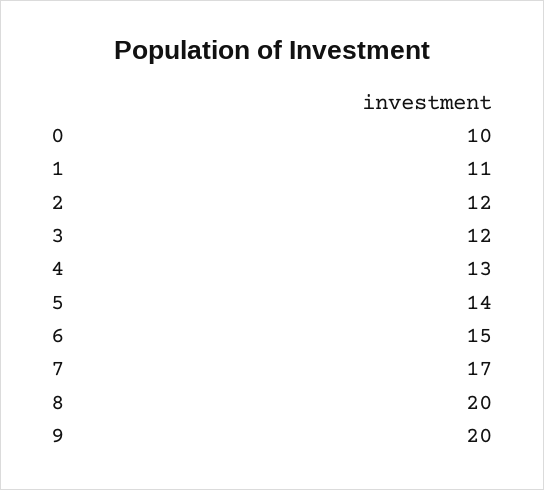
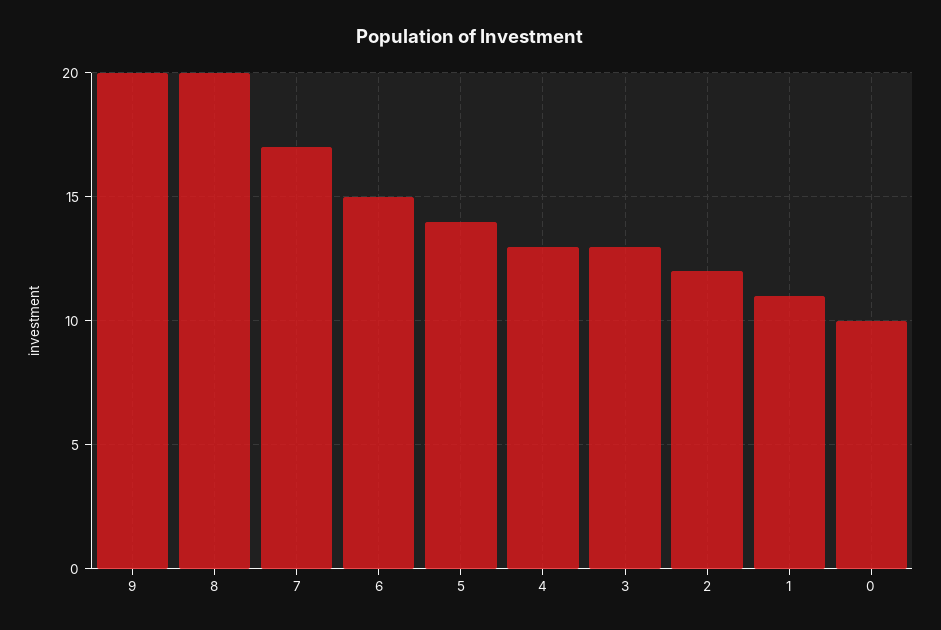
3: 12 -> 13

